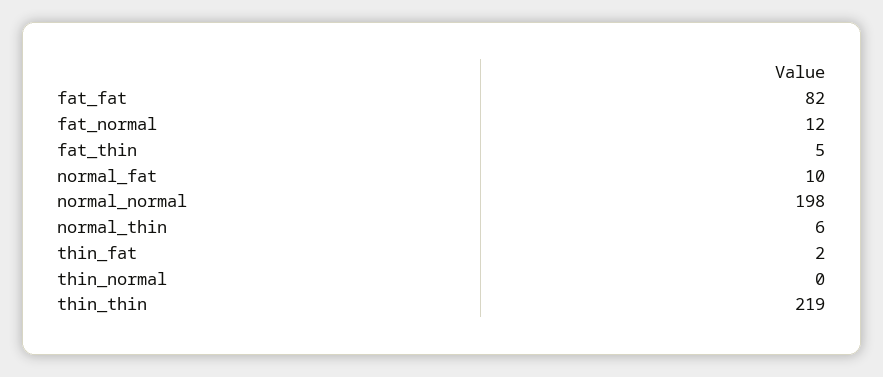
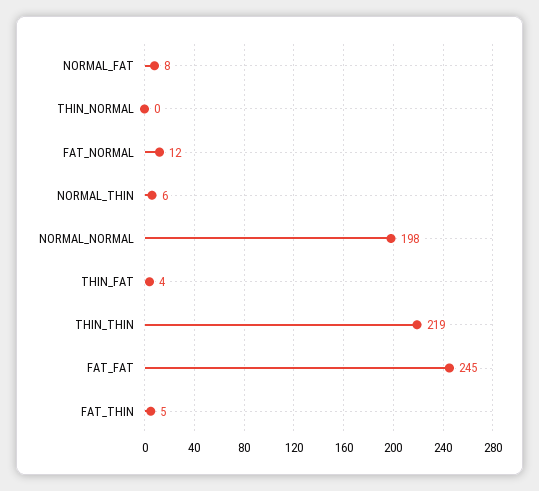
fat_fat: 82 -> 245
normal_fat: 10 -> 8
thin_fat: 2 -> 4

